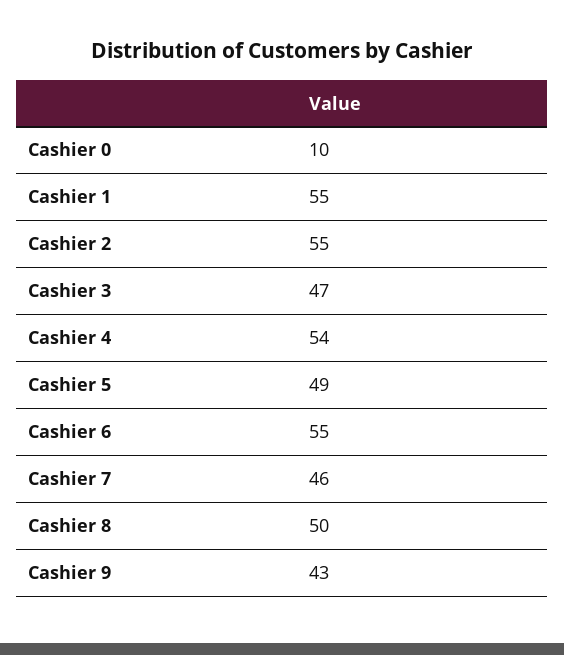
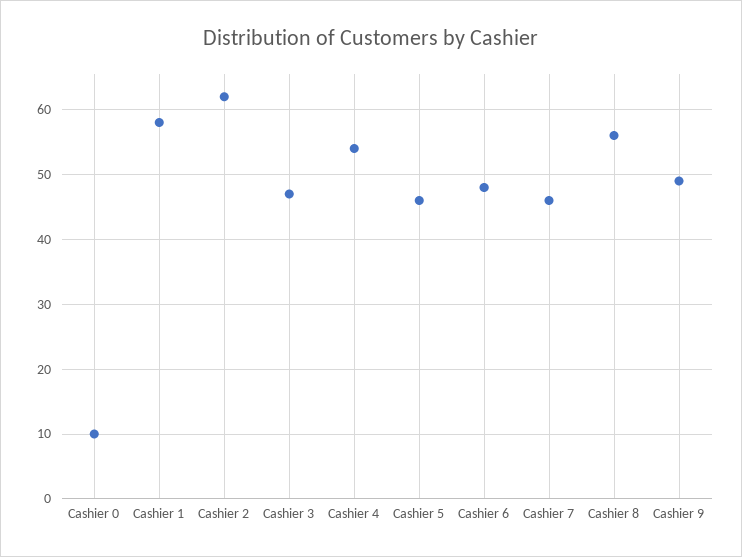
Cashier 1: 55 -> 58
Cashier 2: 55 -> 62
Cashier 5: 49 -> 46
Cashier 6: 55 -> 48
Cashier 8: 50 -> 56
Cashier 9: 43 -> 49

